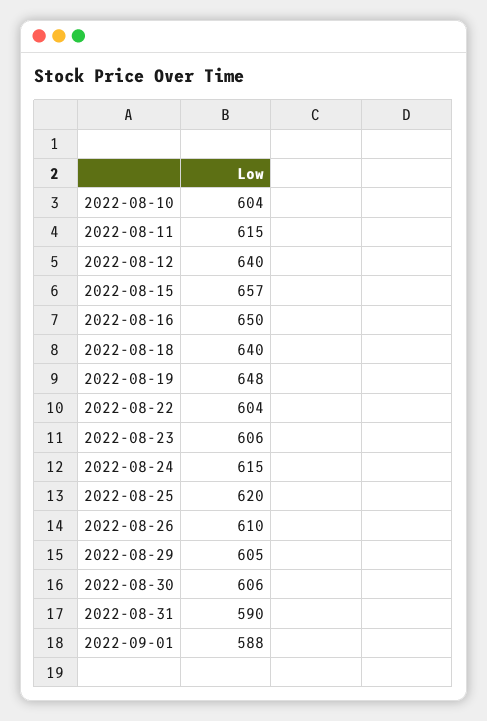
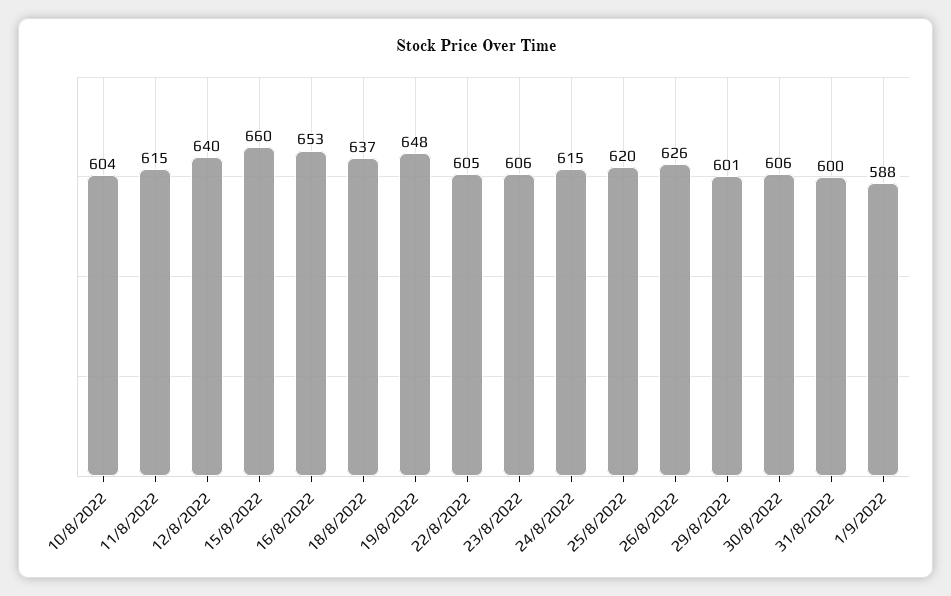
2022-08-15: 657 -> 660
2022-08-16: 650 -> 653
2022-08-18: 640 -> 637
2022-08-22: 604 -> 605
2022-08-26: 610 -> 626
2022-08-29: 605 -> 601
2022-08-31: 590 -> 600

